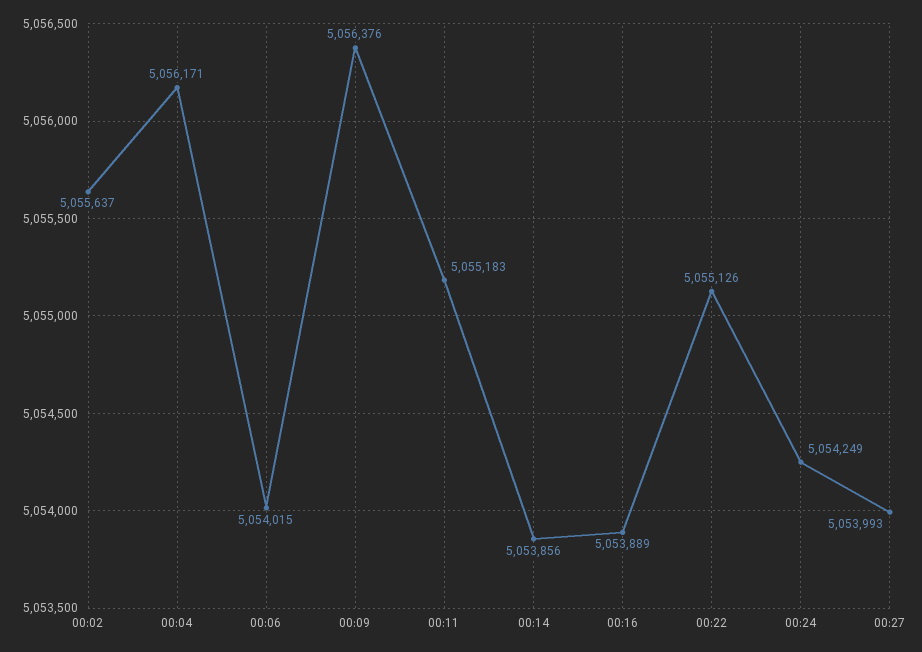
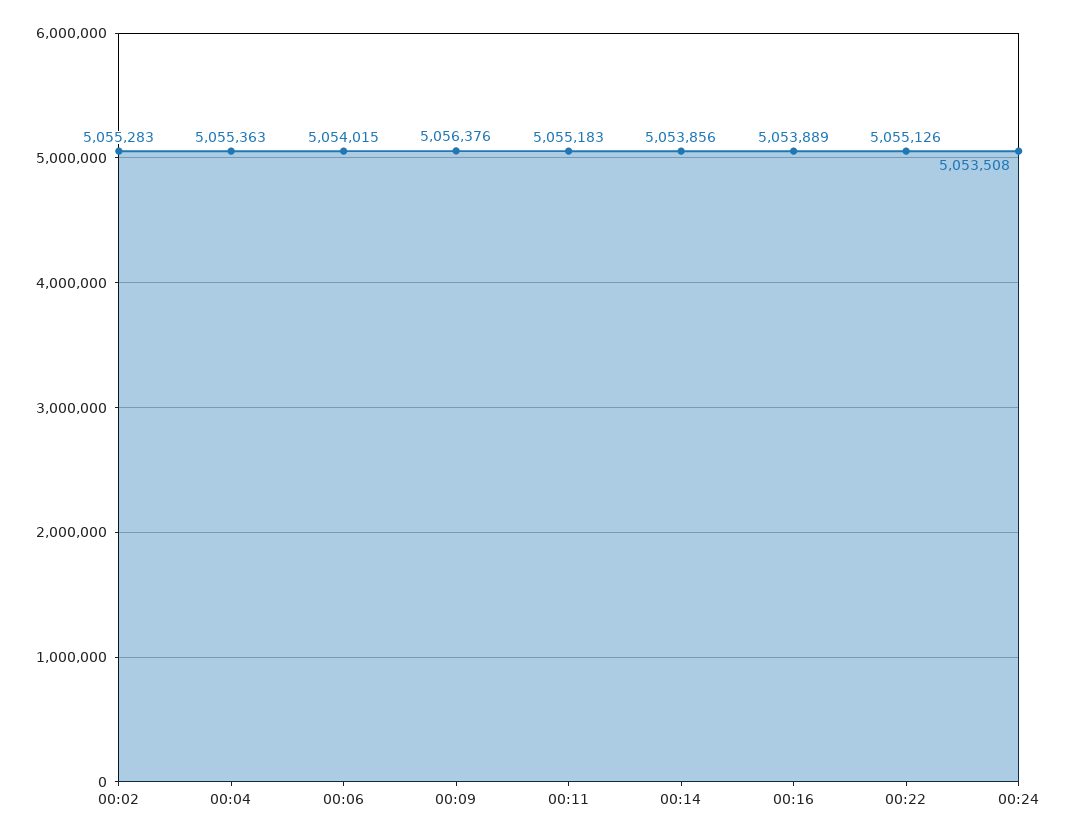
00:02: 5055637 -> 5055283
00:04: 5056171 -> 5055363
00:24: 5054249 -> 5053508
00:27: 5053993 -> none

